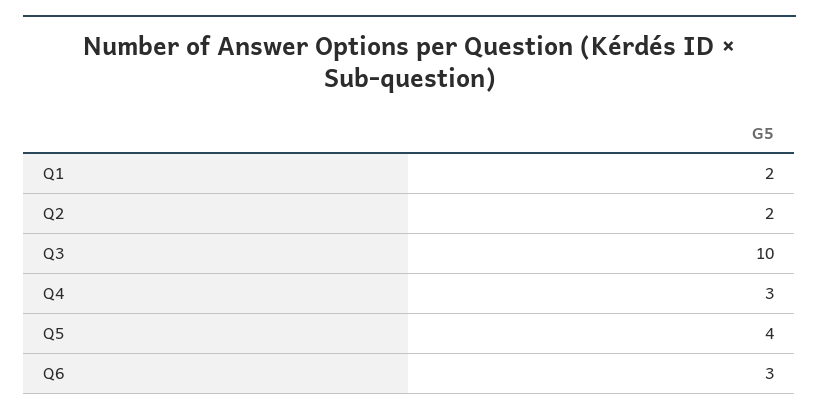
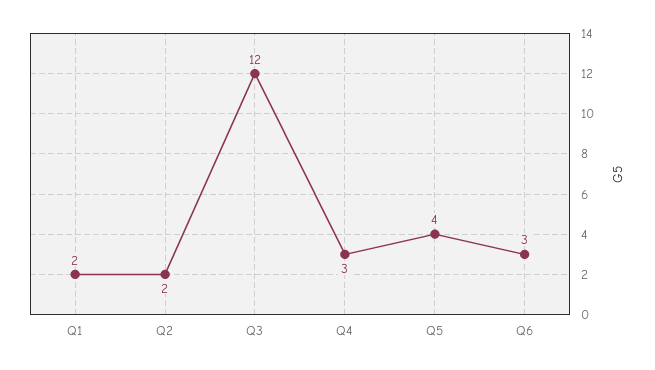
Q3: 10 -> 12

